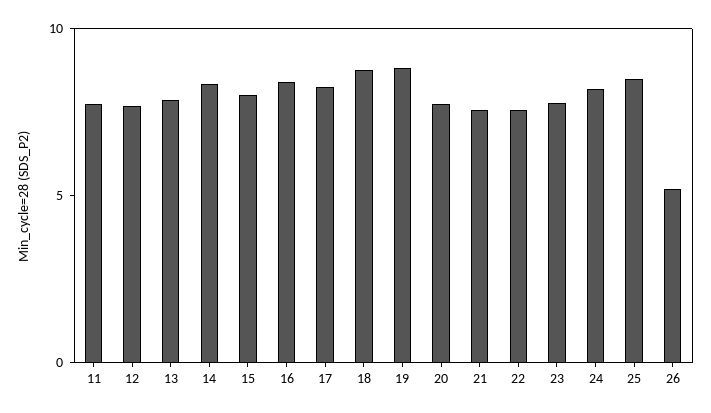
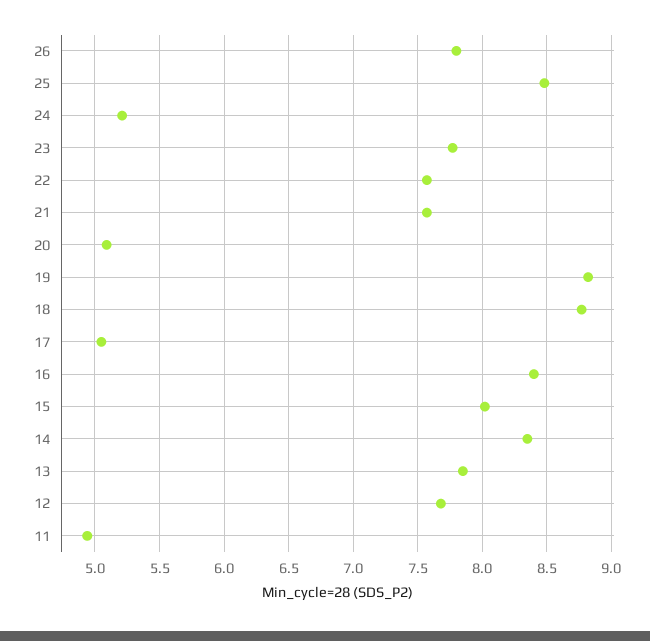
11: 8 -> 4.95
17: 8 -> 5.05
20: 8 -> 5.1
24: 8 -> 5.2
26: 5 -> 7.8

